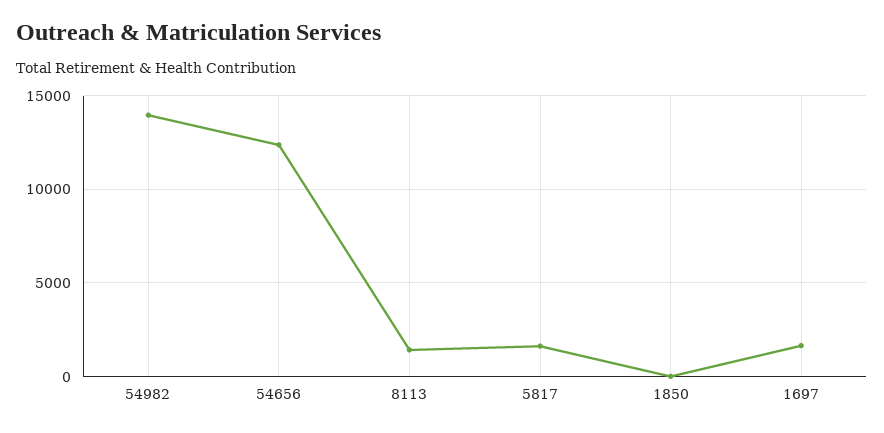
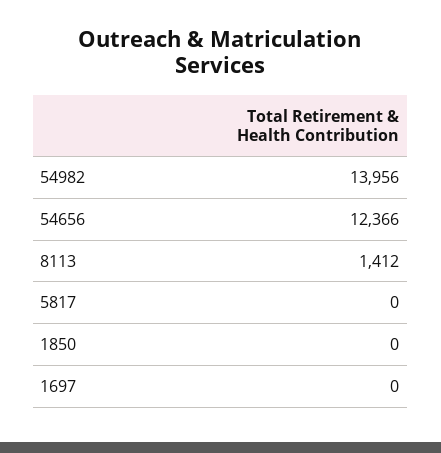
5817: 1500 -> 0
1697: 1500 -> 0

